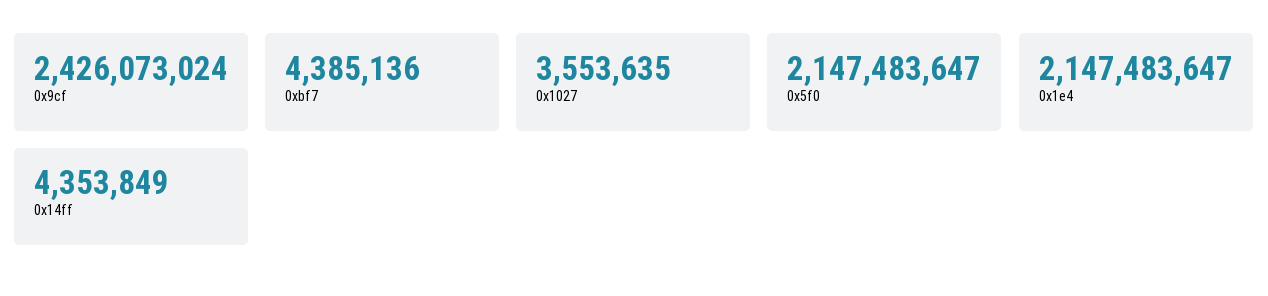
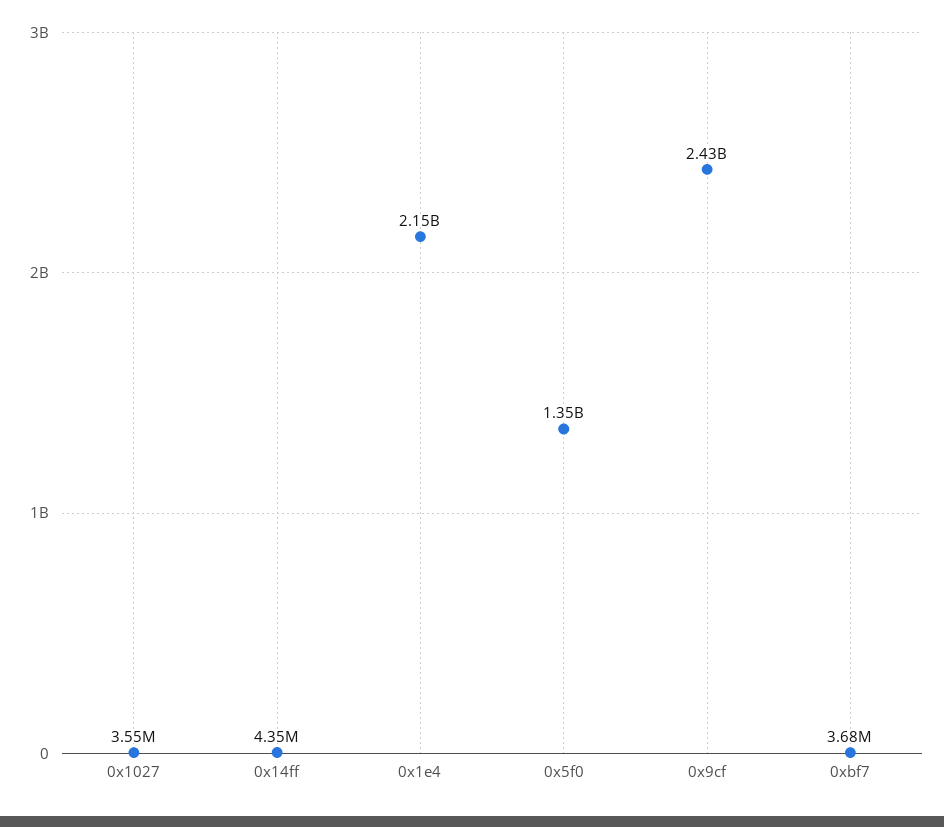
0xbf7: 4385136 -> 3680000
0x5f0: 2147483647 -> 1350000000

